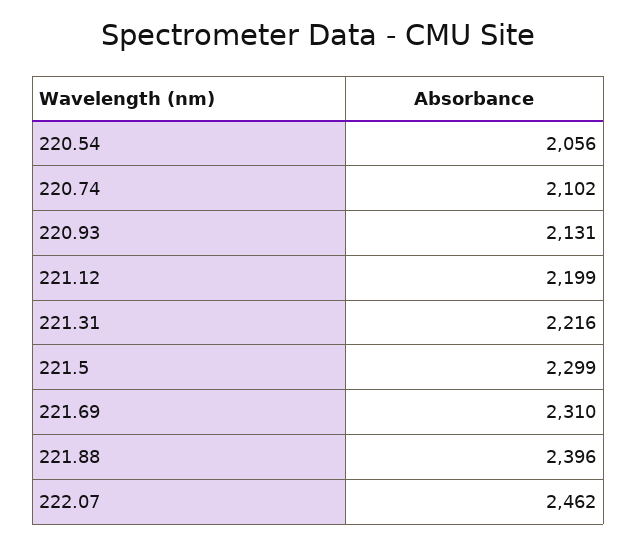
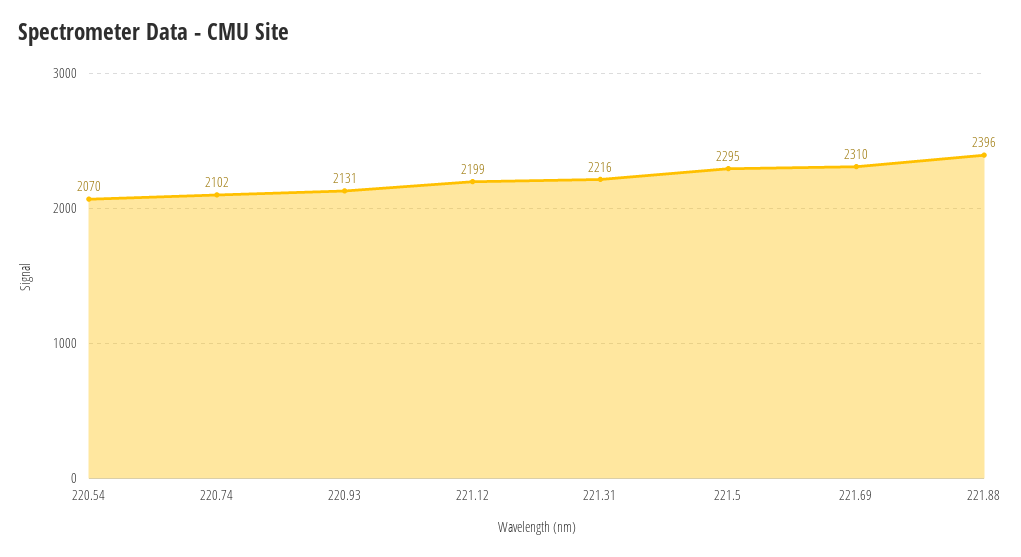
220.54: 2056 -> 2070
221.5: 2299 -> 2295
222.07: 2462 -> none

